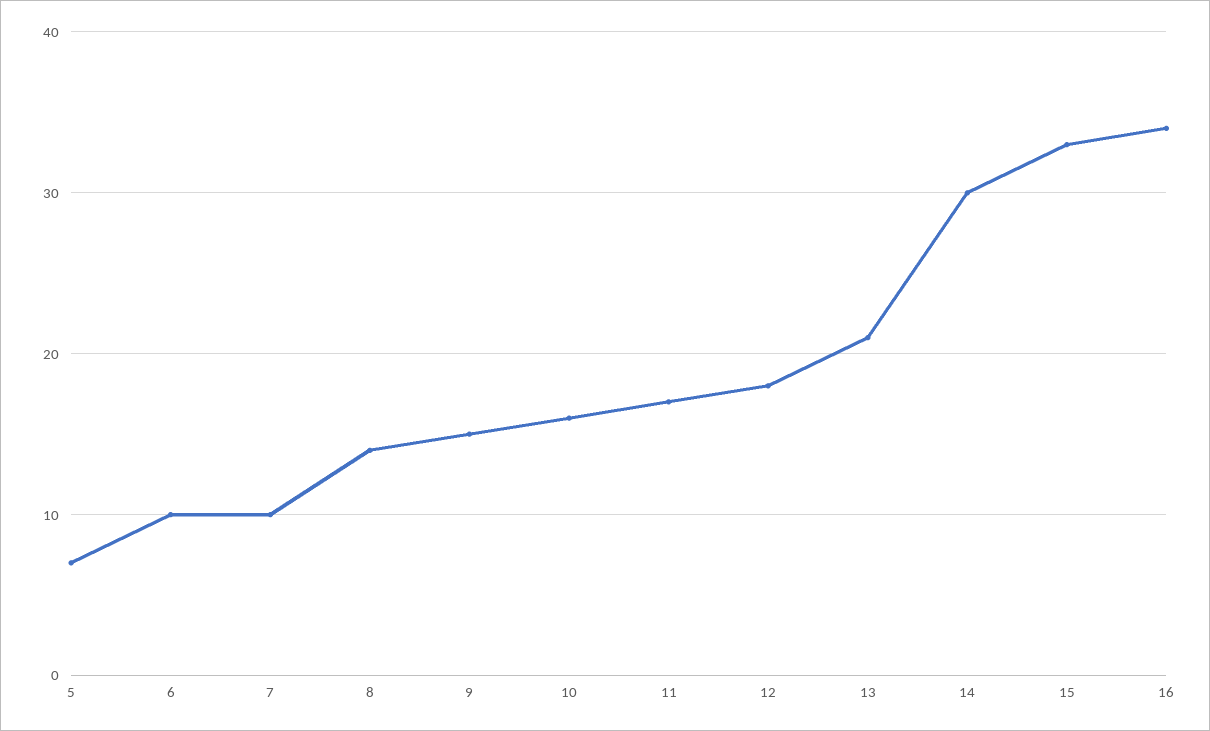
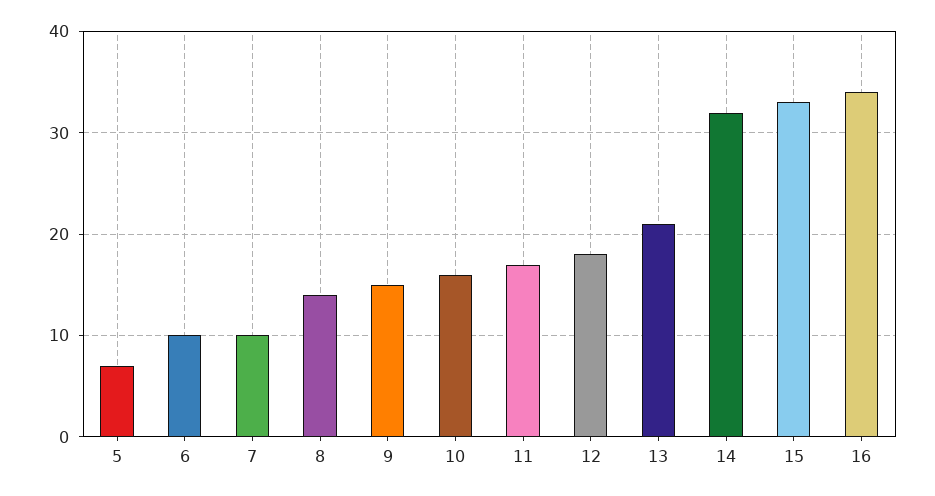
14: 30 -> 32

